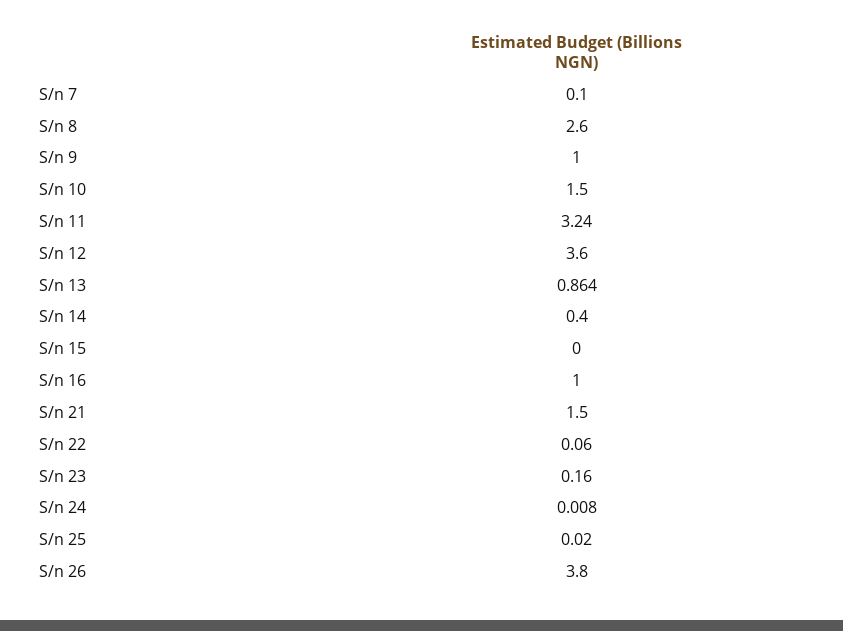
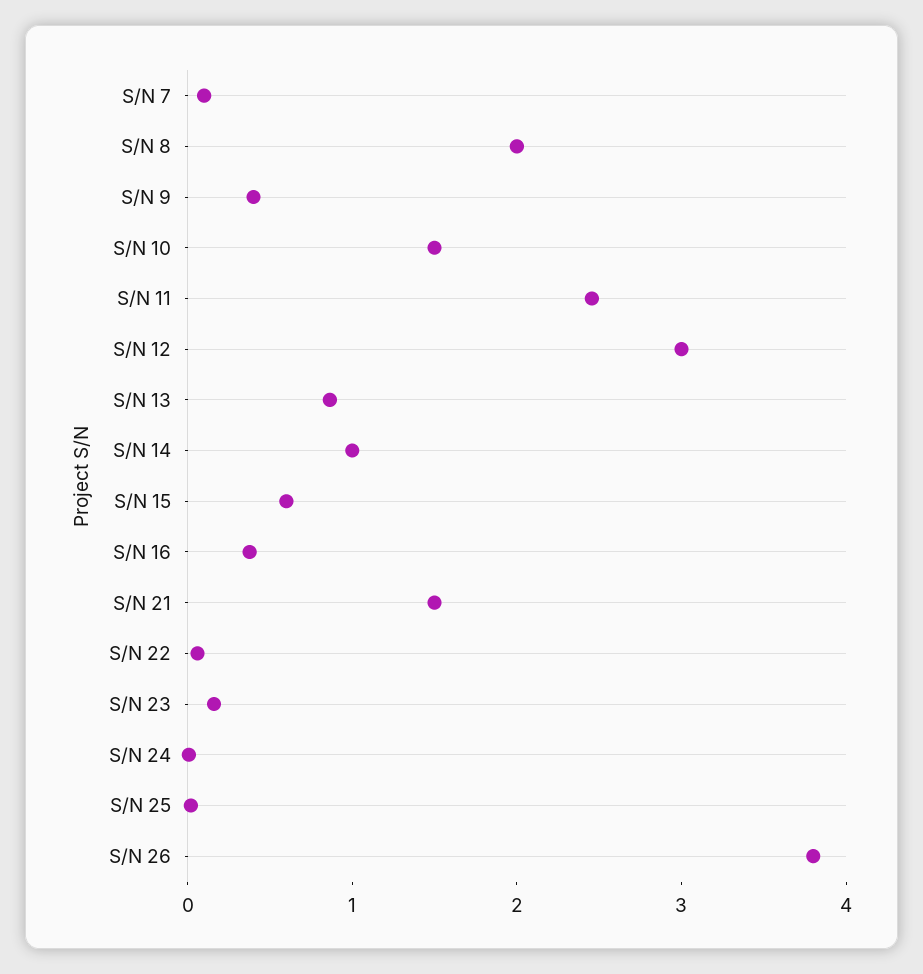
S/n 8: 2.6 -> 2
S/n 9: 1 -> 0.4
S/n 11: 3.24 -> 2.4
S/n 12: 3.6 -> 3
S/n 14: 0.4 -> 1
S/n 15: 0 -> 0.6
S/n 16: 1 -> 0.4

